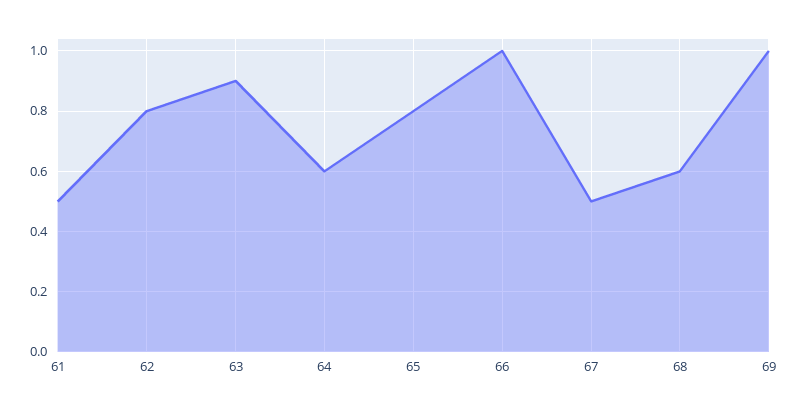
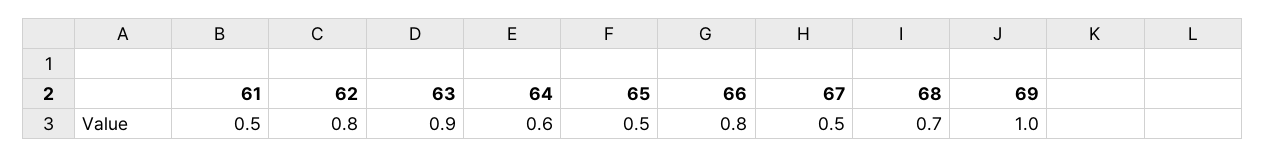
65: 0.8 -> 0.5
66: 1 -> 0.8
68: 0.6 -> 0.7

